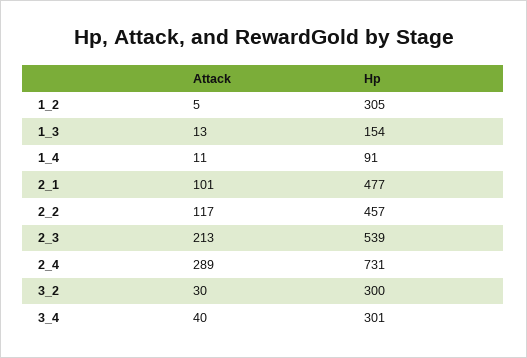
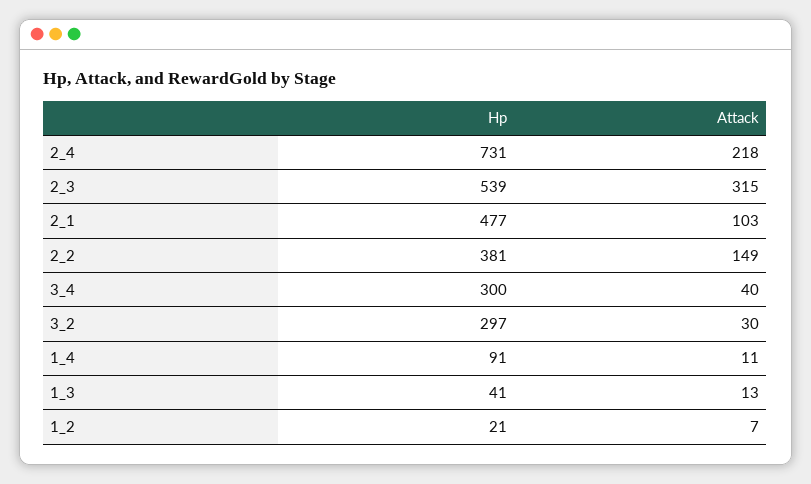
Attack, 1_2: 5 -> 7
Hp, 1_2: 305 -> 21
Hp, 1_3: 154 -> 41
Attack, 2_1: 101 -> 103
Attack, 2_2: 117 -> 149
Hp, 2_2: 457 -> 381
Attack, 2_3: 213 -> 315
Attack, 2_4: 289 -> 218
Hp, 3_2: 300 -> 297
Hp, 3_4: 301 -> 300

